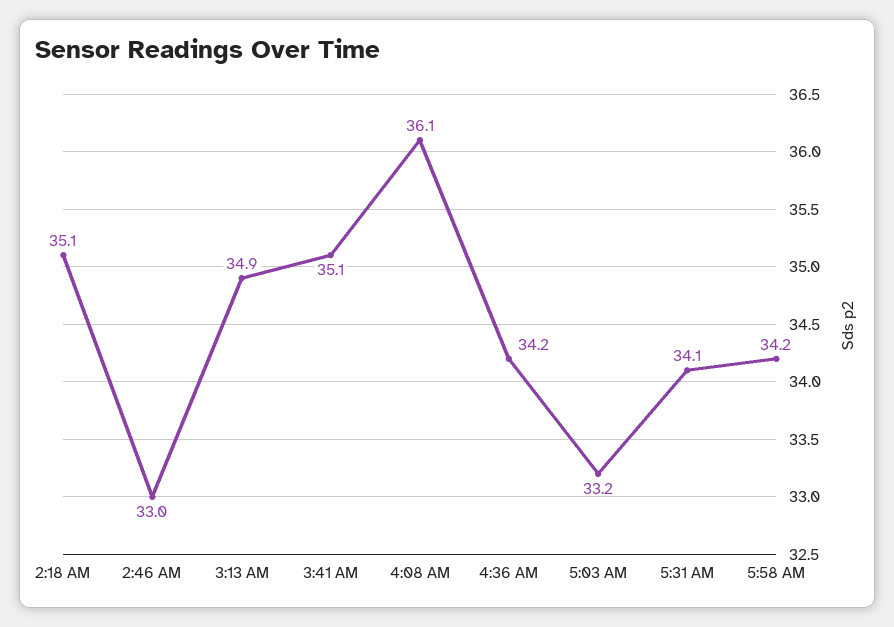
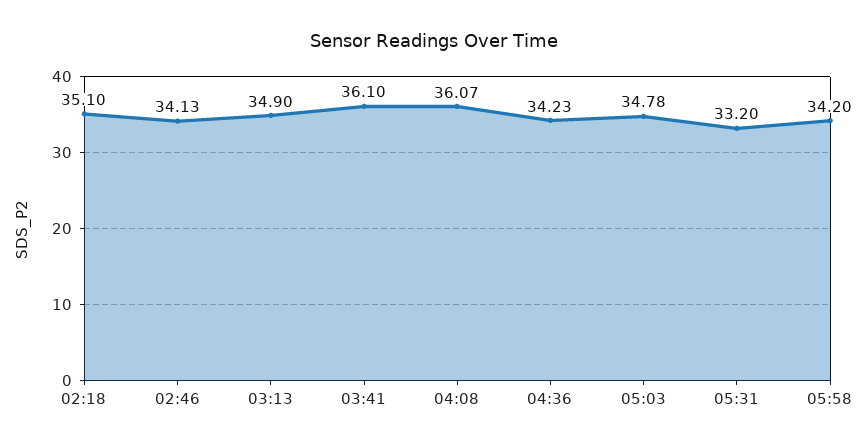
2:46 AM: 33 -> 34.13
3:41 AM: 35.1 -> 36.1
5:03 AM: 33.2 -> 34.78
5:31 AM: 34.1 -> 33.2

